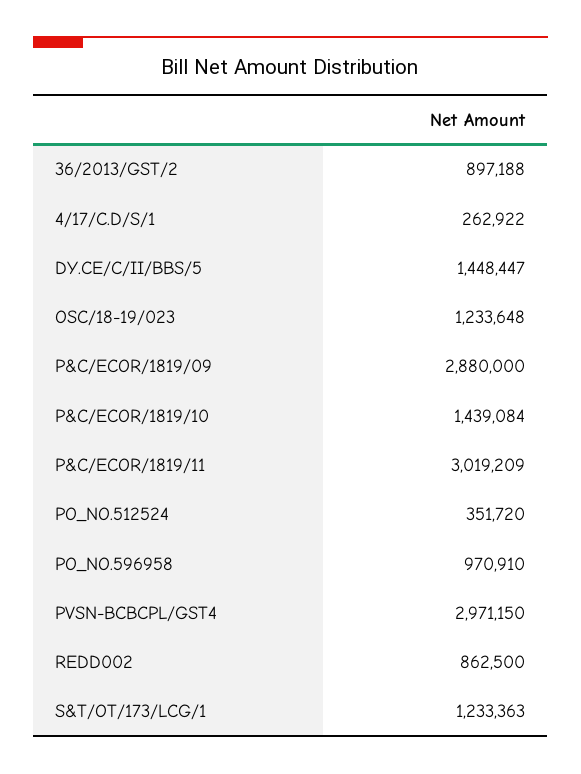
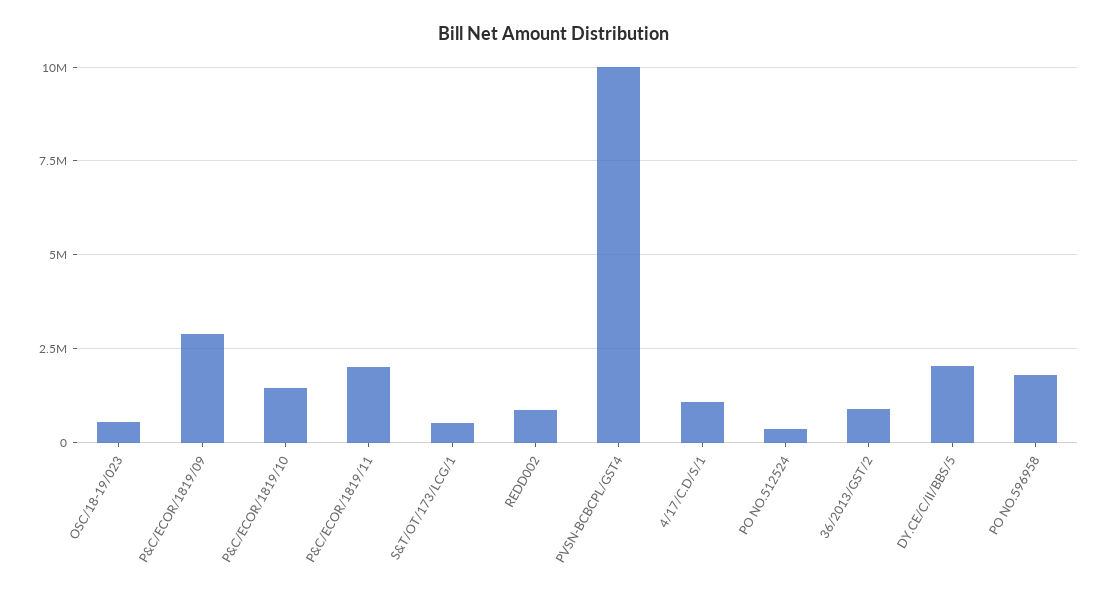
4/17/C.D/S/1: 262922 -> 1000000
DY.CE/C/II/BBS/5: 1448447 -> 2000000
OSC/18-19/023: 1233648 -> 500000
P&C/ECOR/1819/11: 3019209 -> 2000000
PO_NO.596958: 970910 -> 1750000
PVSN-BCBCPL/GST4: 2971150 -> 10000000
S&T/OT/173/LCG/1: 1233363 -> 500000

